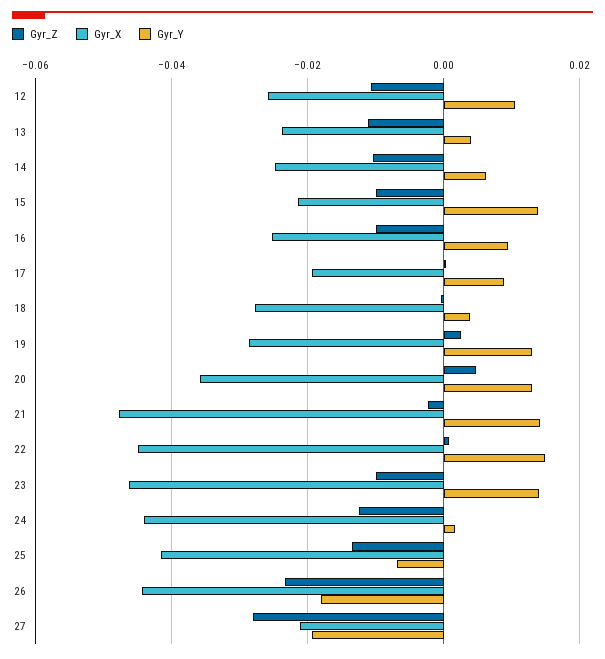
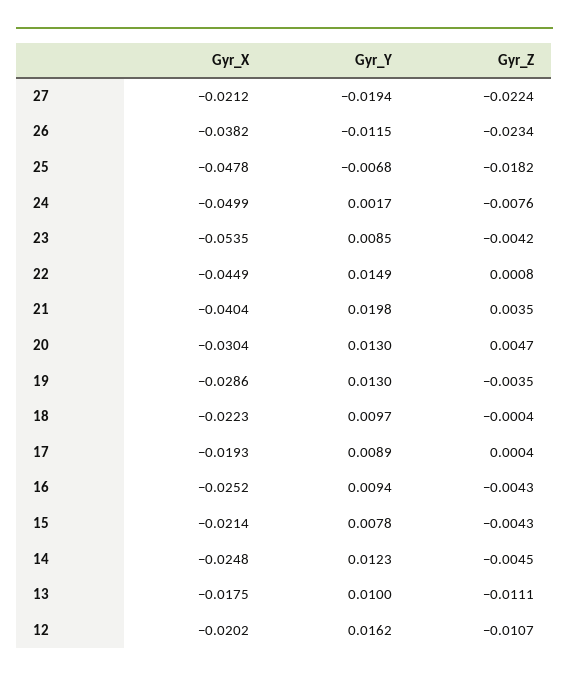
Gyr_X, 12: -0.026 -> -0.0202
Gyr_Y, 12: 0.01 -> 0.0162
Gyr_X, 13: -0.024 -> -0.0175
Gyr_Y, 13: 0.004 -> 0.01
Gyr_Z, 14: -0.01 -> -0.0045
Gyr_Y, 14: 0.006 -> 0.0123
Gyr_Z, 15: -0.01 -> -0.0043
Gyr_Y, 15: 0.014 -> 0.0078
Gyr_Z, 16: -0.01 -> -0.0043
Gyr_X, 18: -0.028 -> -0.0223
Gyr_Y, 18: 0.004 -> 0.0097
Gyr_Z, 19: 0.002 -> -0.0035
Gyr_X, 20: -0.036 -> -0.0304
Gyr_Z, 21: -0.002 -> 0.0035
Gyr_X, 21: -0.048 -> -0.0404
Gyr_Y, 21: 0.014 -> 0.0198
Gyr_Z, 23: -0.01 -> -0.0042
Gyr_X, 23: -0.046 -> -0.0535
Gyr_Y, 23: 0.014 -> 0.0085
Gyr_Z, 24: -0.012 -> -0.0076
Gyr_X, 24: -0.044 -> -0.0499
Gyr_Z, 25: -0.014 -> -0.0182
Gyr_X, 25: -0.042 -> -0.0478
Gyr_X, 26: -0.044 -> -0.0382
Gyr_Y, 26: -0.018 -> -0.0115
Gyr_Z, 27: -0.028 -> -0.0224

